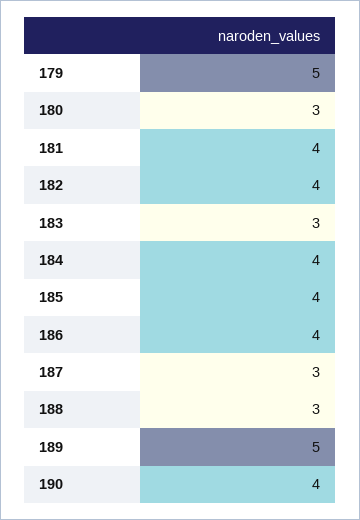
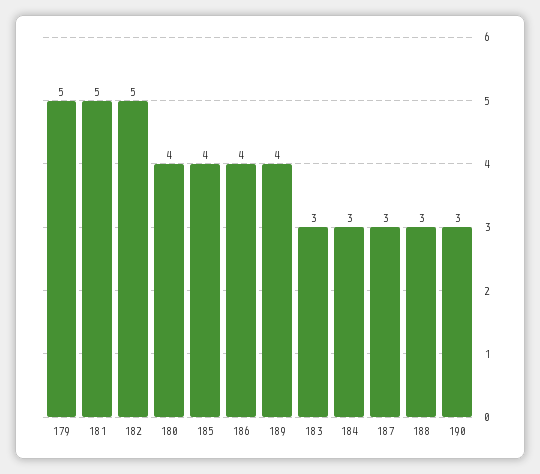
180: 3 -> 4
181: 4 -> 5
182: 4 -> 5
184: 4 -> 3
189: 5 -> 4
190: 4 -> 3

